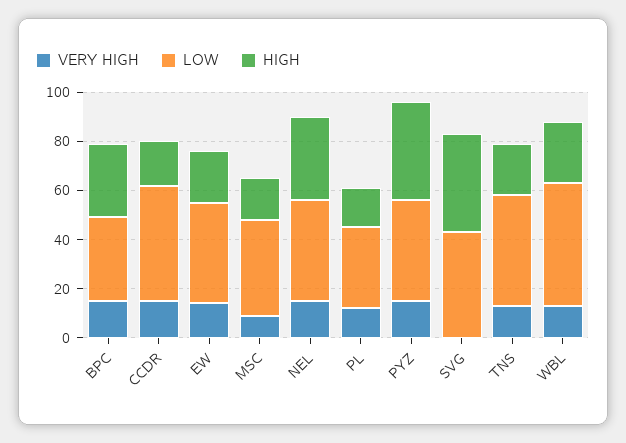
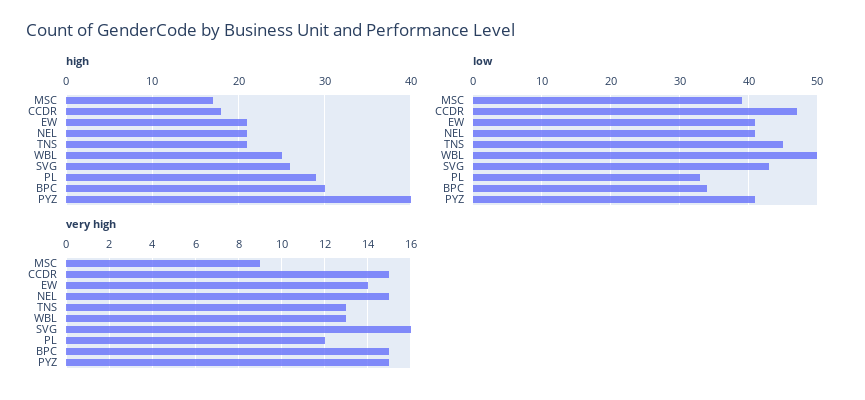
HIGH, NEL: 35 -> 21
HIGH, PL: 15 -> 29
VERY HIGH, SVG: 0 -> 16
HIGH, SVG: 40 -> 26

